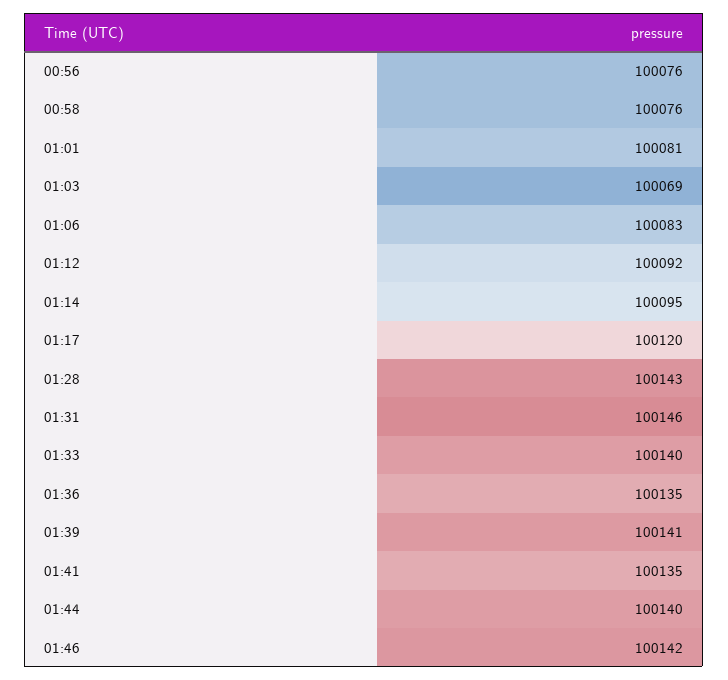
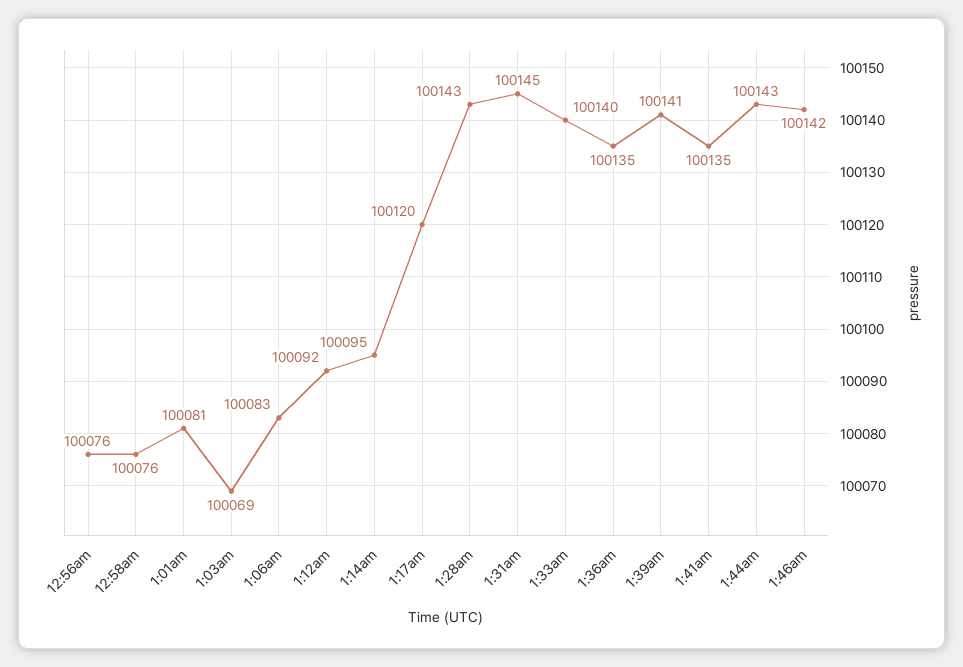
01:31: 100146 -> 100145
01:44: 100140 -> 100143

